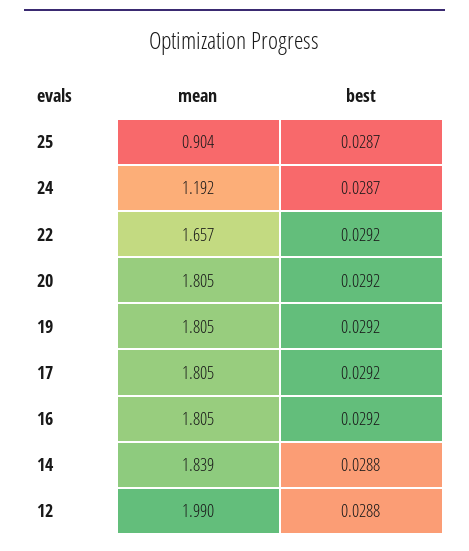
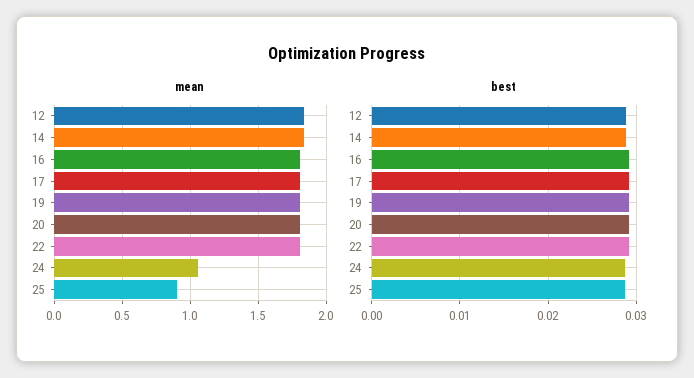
mean, 24: 1.192 -> 1.05
mean, 22: 1.657 -> 1.8
mean, 12: 1.99 -> 1.85

